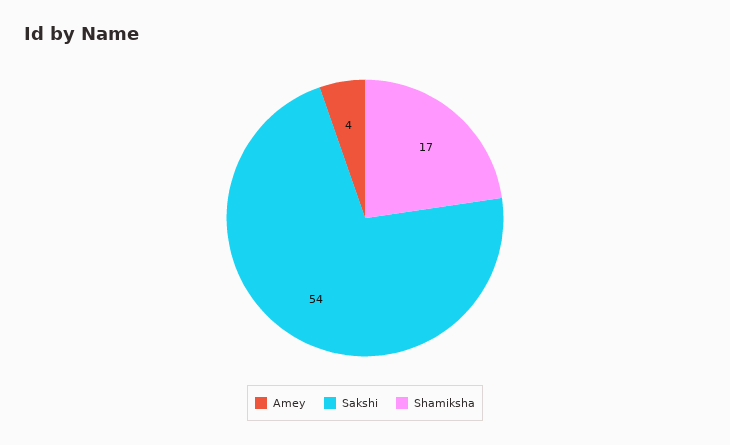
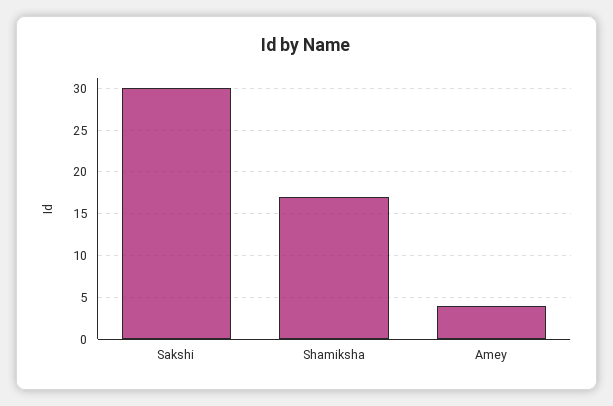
Sakshi: 54 -> 30

